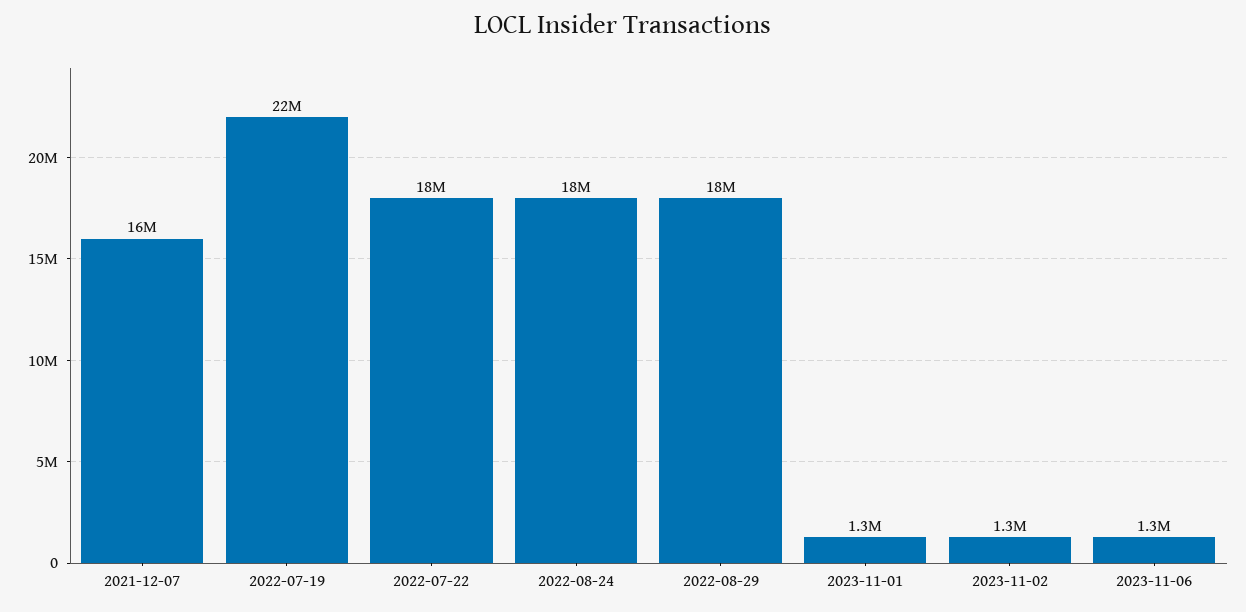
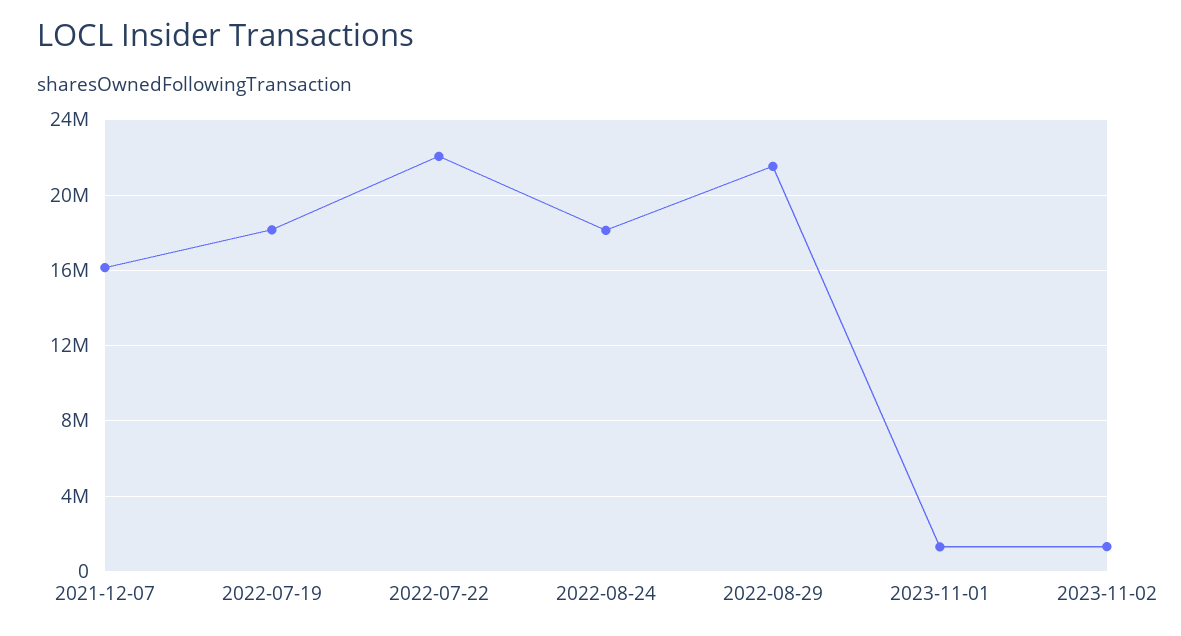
2022-07-19: 22000000 -> 18000000
2022-07-22: 18000000 -> 22000000
2022-08-29: 18000000 -> 21500000
2023-11-06: 1300000 -> none

